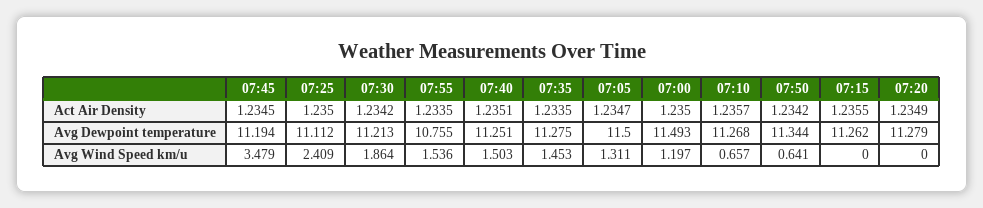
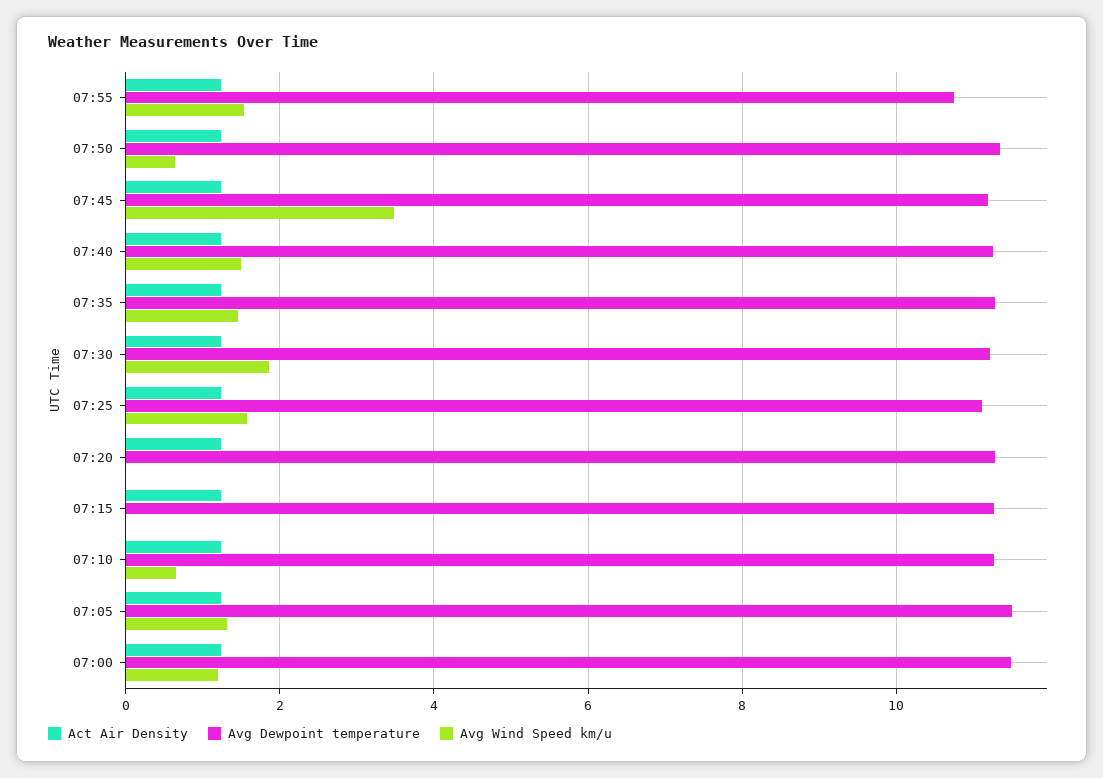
Avg Wind Speed km/u, 07:25: 2.409 -> 1.6

